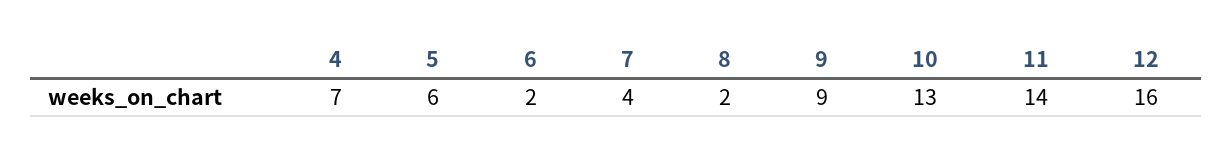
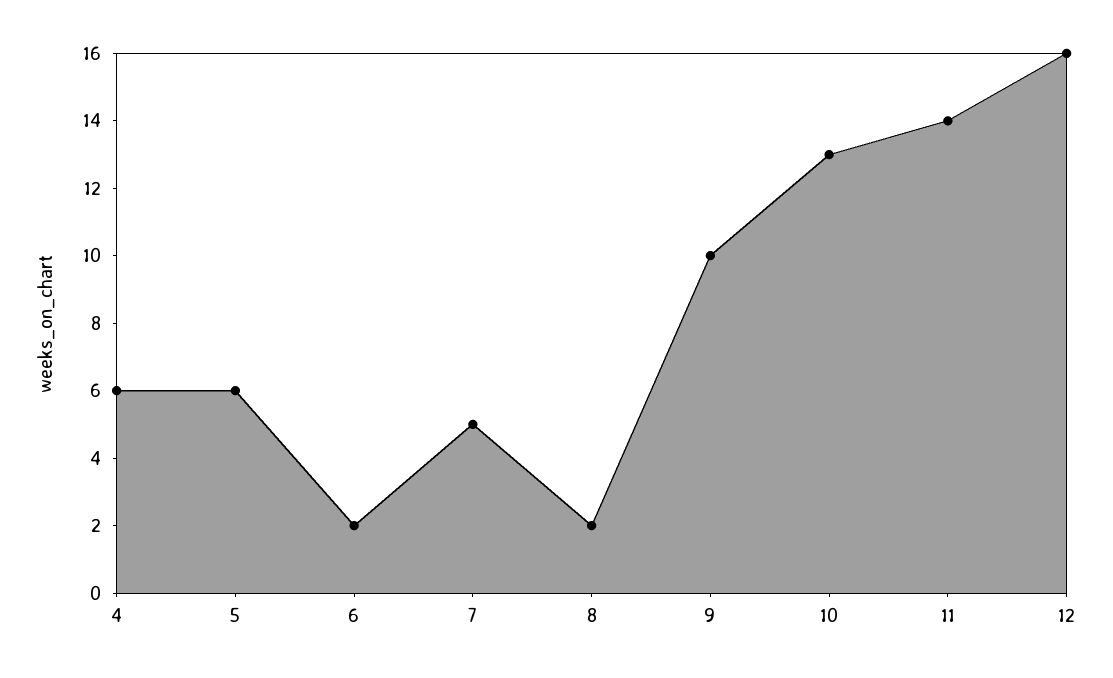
4: 7 -> 6
7: 4 -> 5
9: 9 -> 10

